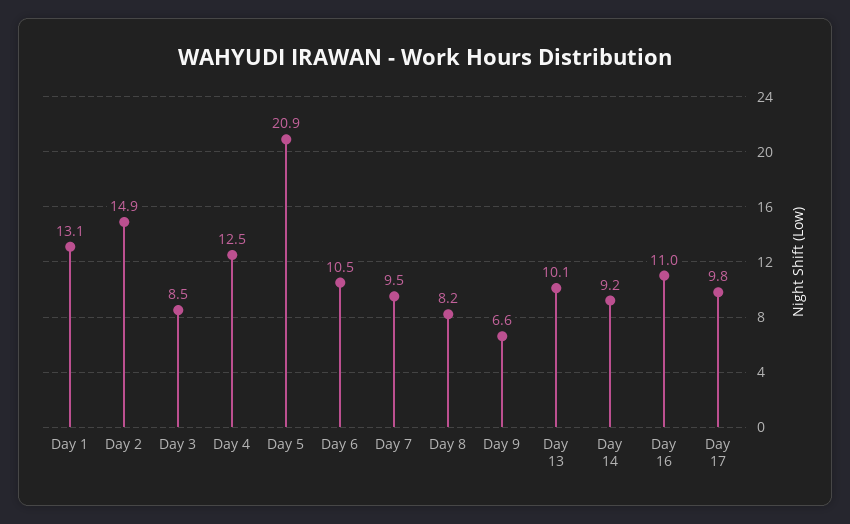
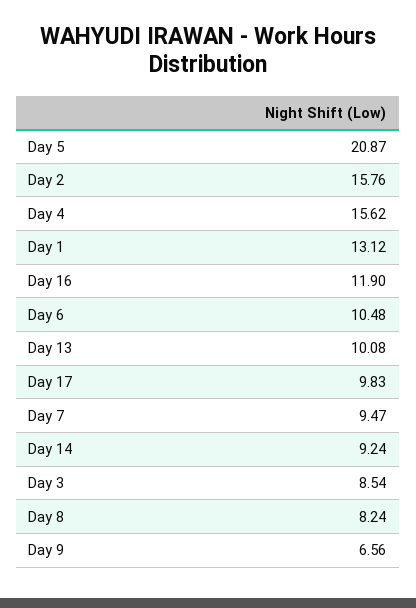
Day 2: 14.9 -> 15.76
Day 4: 12.5 -> 15.62
Day 16: 11 -> 11.9

